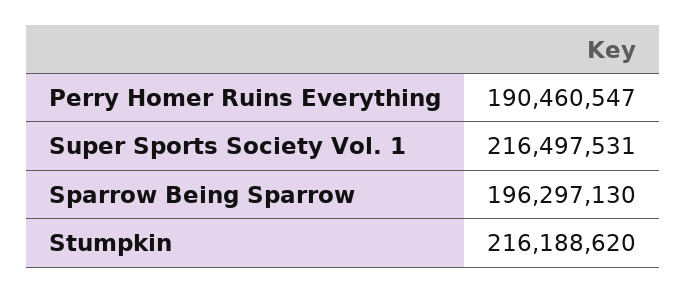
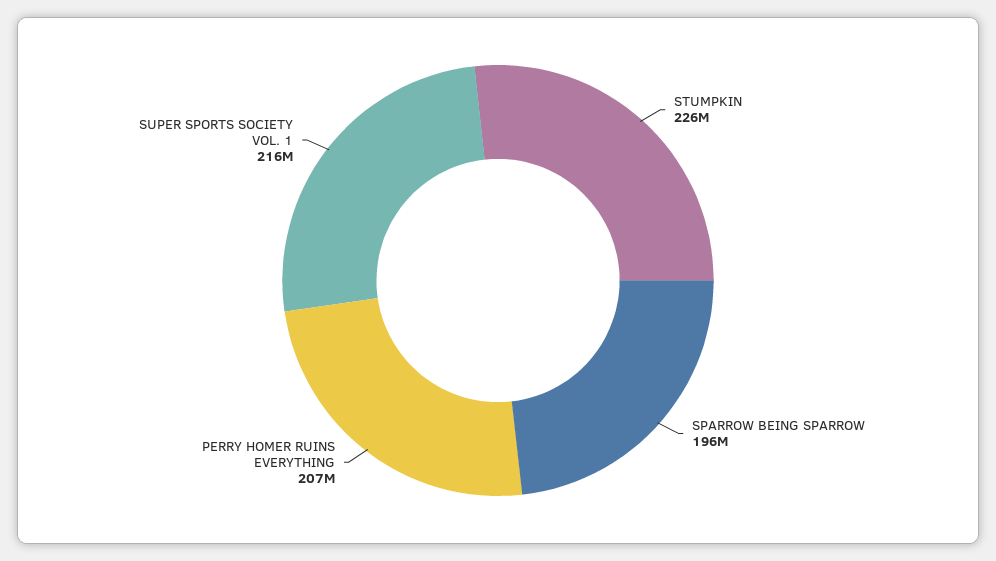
Perry Homer Ruins Everything: 190460547 -> 207000000
Stumpkin: 216188620 -> 226000000

